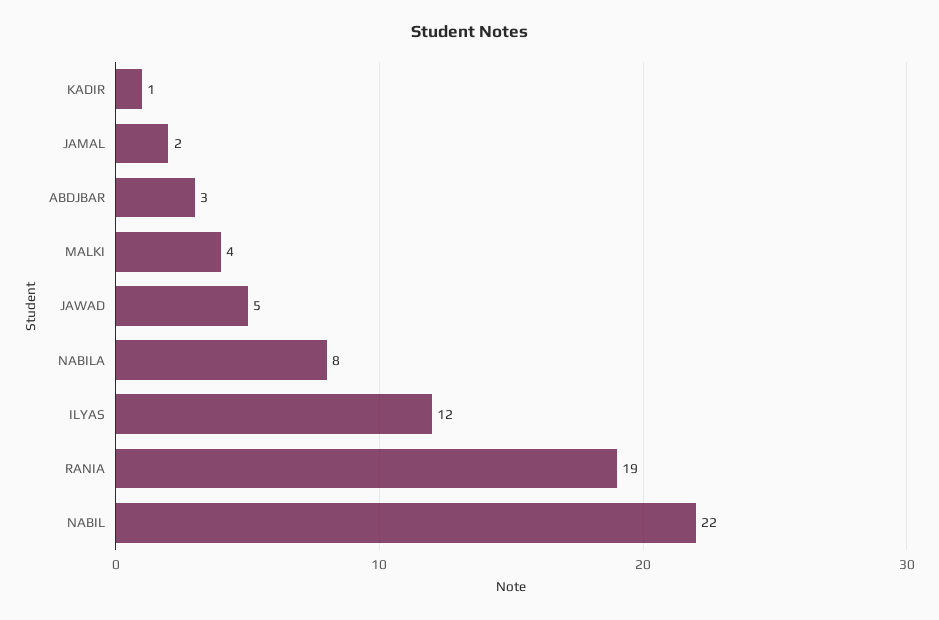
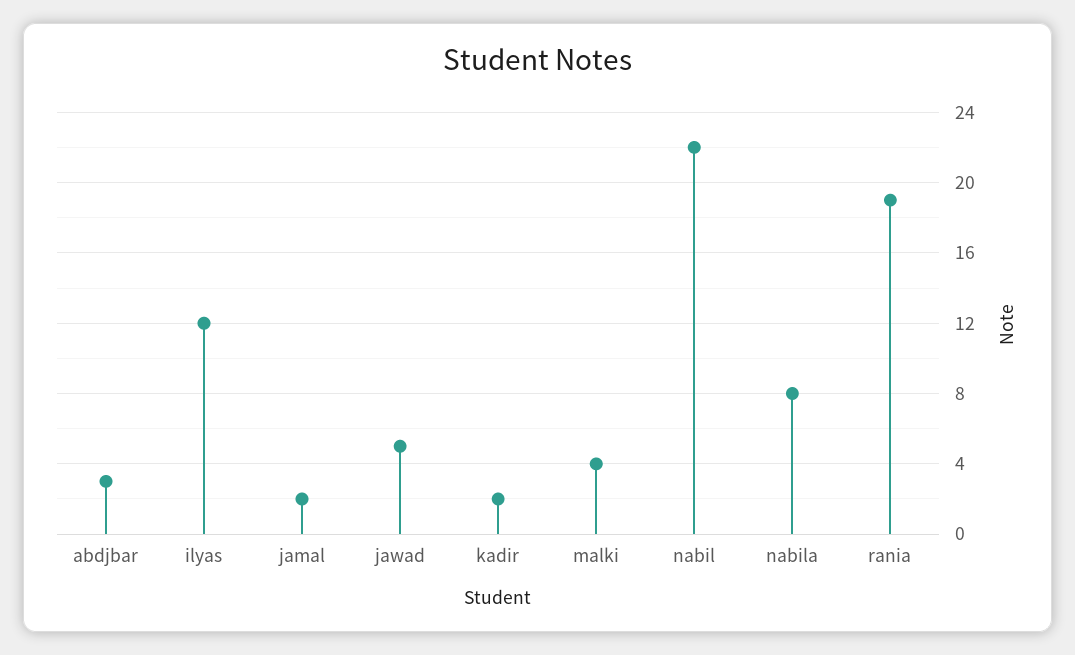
KADIR: 1 -> 2

